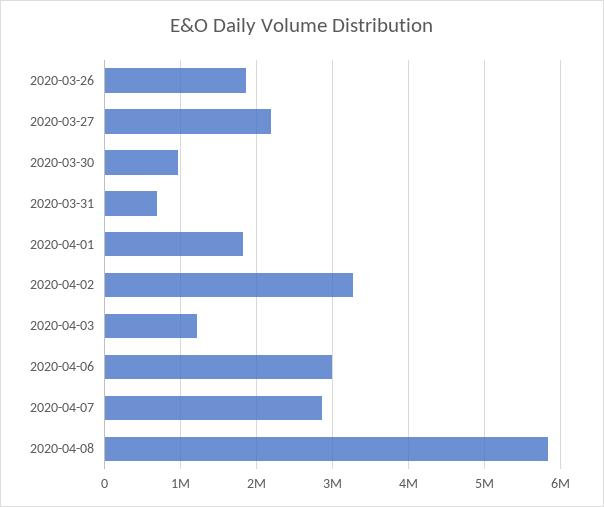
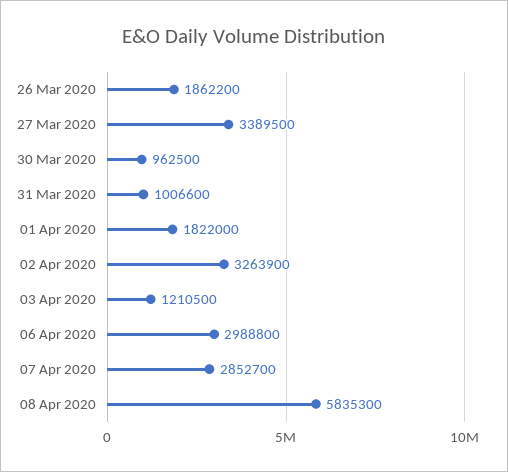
2020-03-27: 2200000 -> 3389500
2020-03-31: 700000 -> 1006600

